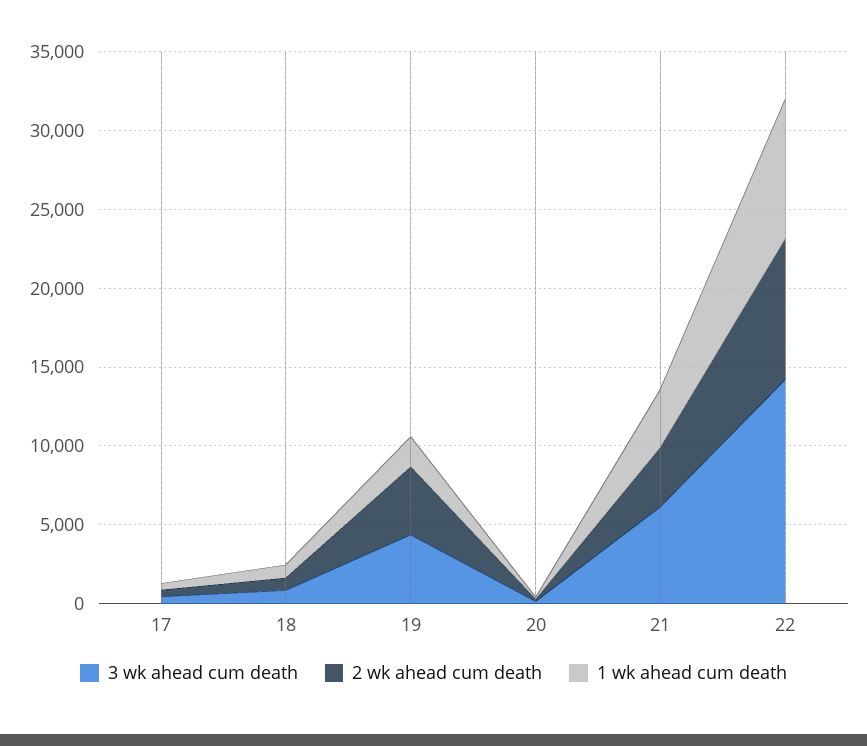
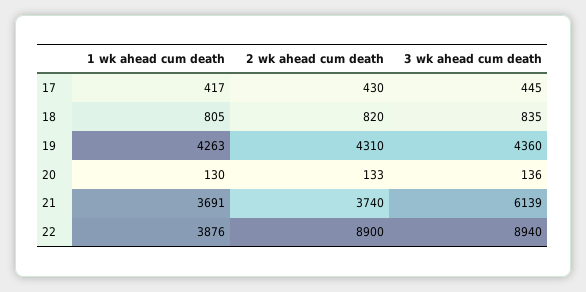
1 wk ahead cum death, 19: 2000 -> 4263
3 wk ahead cum death, 22: 14000 -> 8940
1 wk ahead cum death, 22: 9000 -> 3876

